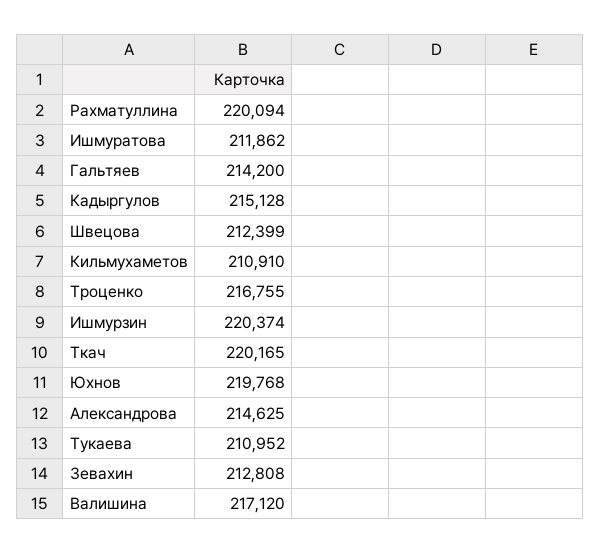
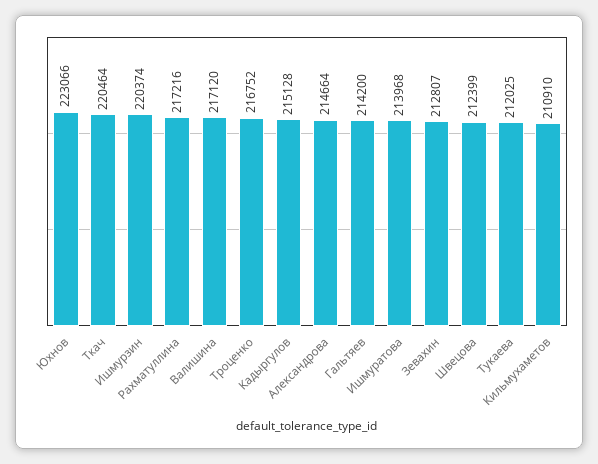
Рахматуллина: 220094 -> 217216
Ишмуратова: 211862 -> 213968
Троценко: 216755 -> 216752
Ткач: 220165 -> 220464
Юхнов: 219768 -> 223066
Александрова: 214625 -> 214664
Тукаева: 210952 -> 212025
Зевахин: 212808 -> 212807

